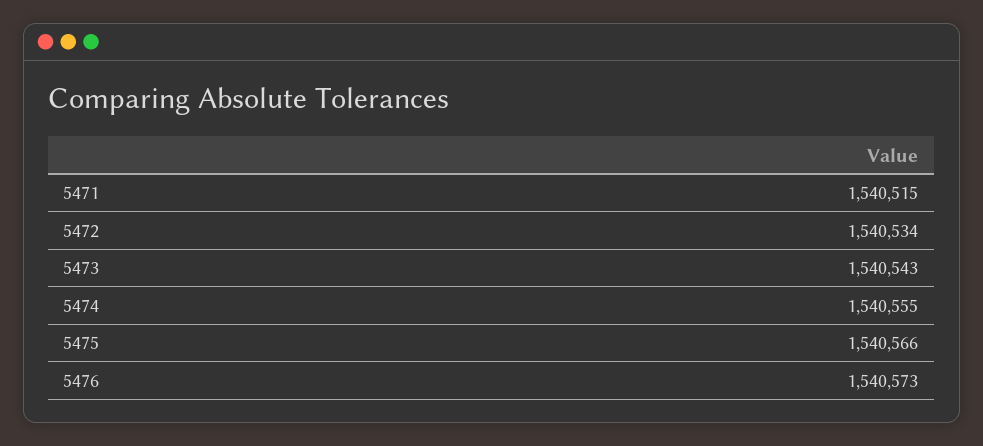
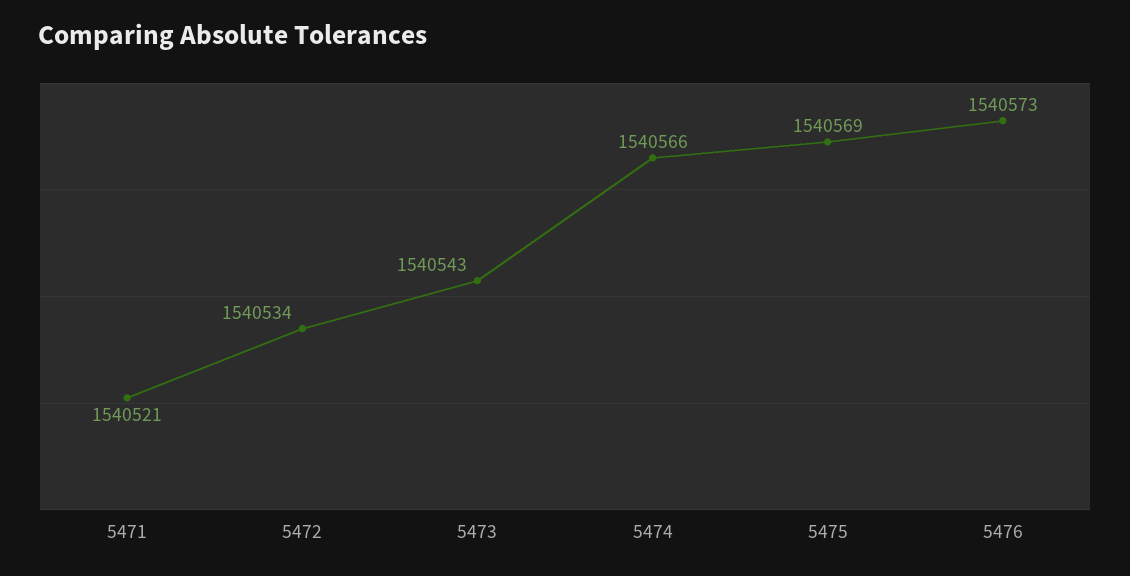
5471: 1540515 -> 1540521
5474: 1540555 -> 1540566
5475: 1540566 -> 1540569

